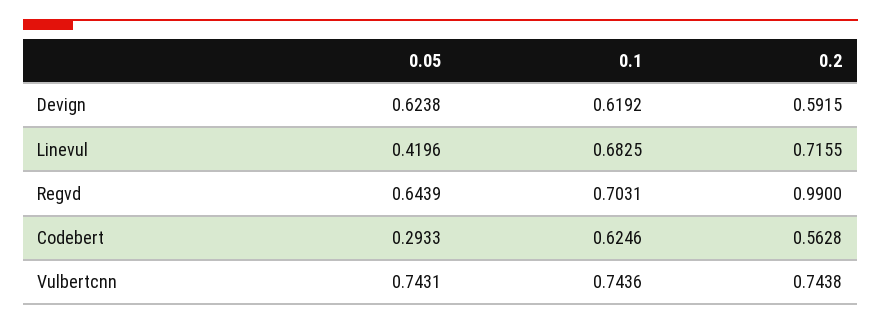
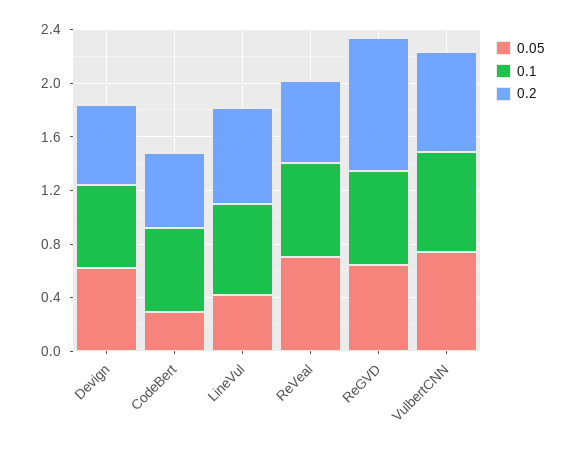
0.05, ReVeal: none -> 0.7
0.1, ReVeal: none -> 0.7
0.2, ReVeal: none -> 0.6

